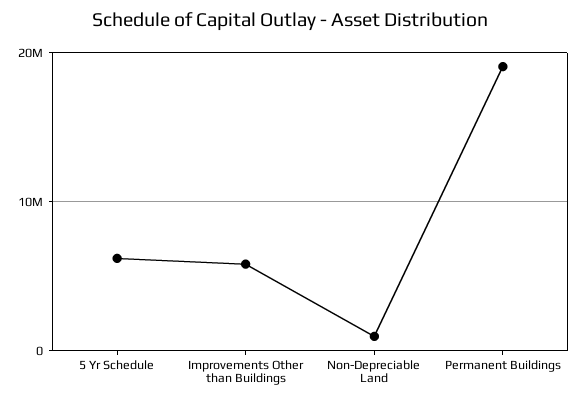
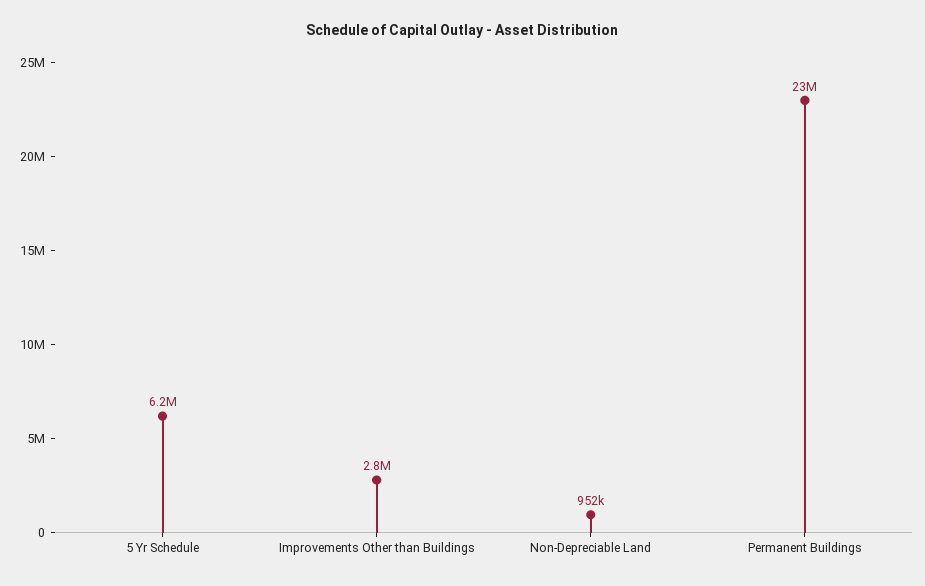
Improvements Other than Buildings: 6000000 -> 2800000
Permanent Buildings: 19000000 -> 23000000

